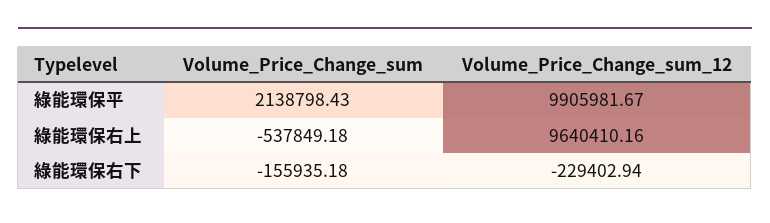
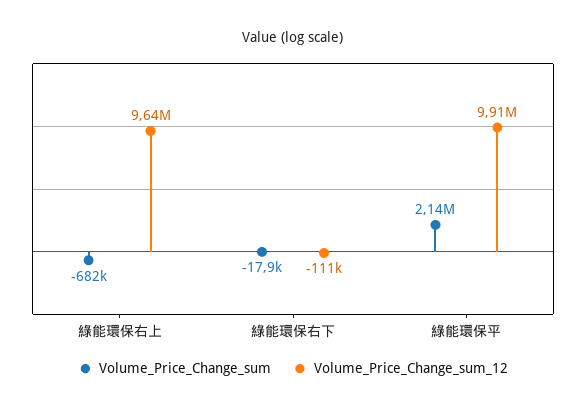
Volume_Price_Change_sum, 綠能環保右上: -537849.18 -> -682000
Volume_Price_Change_sum, 綠能環保右下: -155935.18 -> -17900
Volume_Price_Change_sum_12, 綠能環保右下: -229402.94 -> -111000

